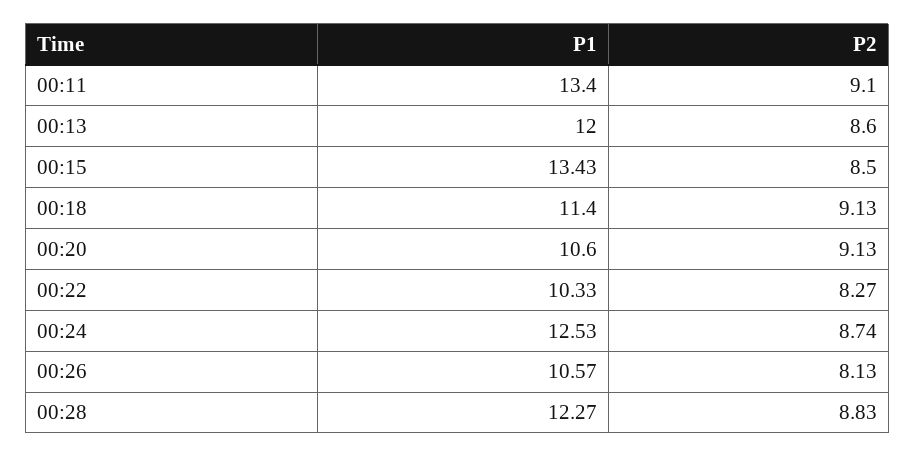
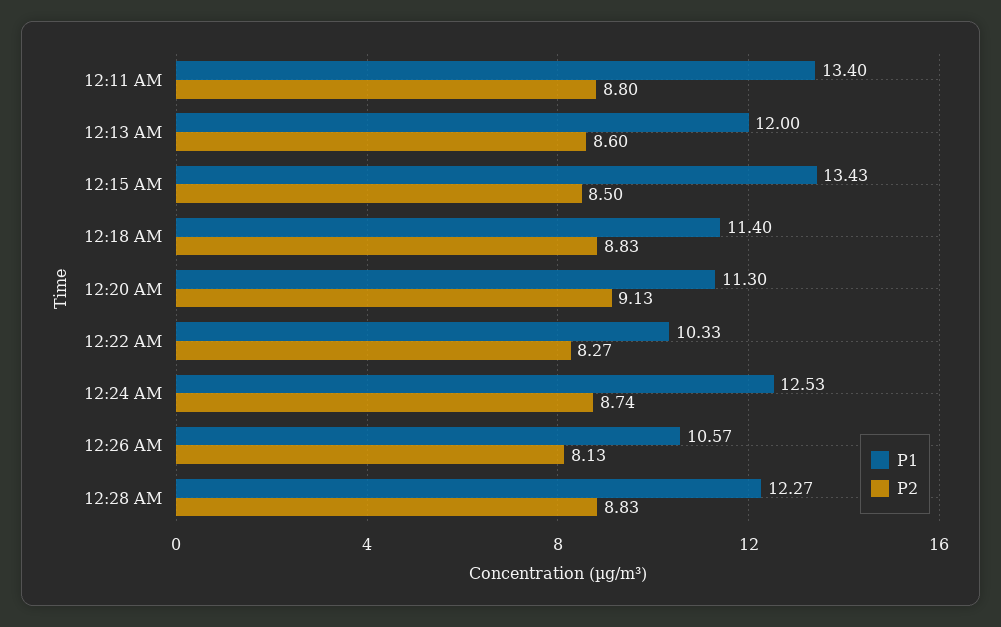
P2, 00:11: 9.1 -> 8.8
P2, 00:18: 9.13 -> 8.83
P1, 00:20: 10.6 -> 11.3

